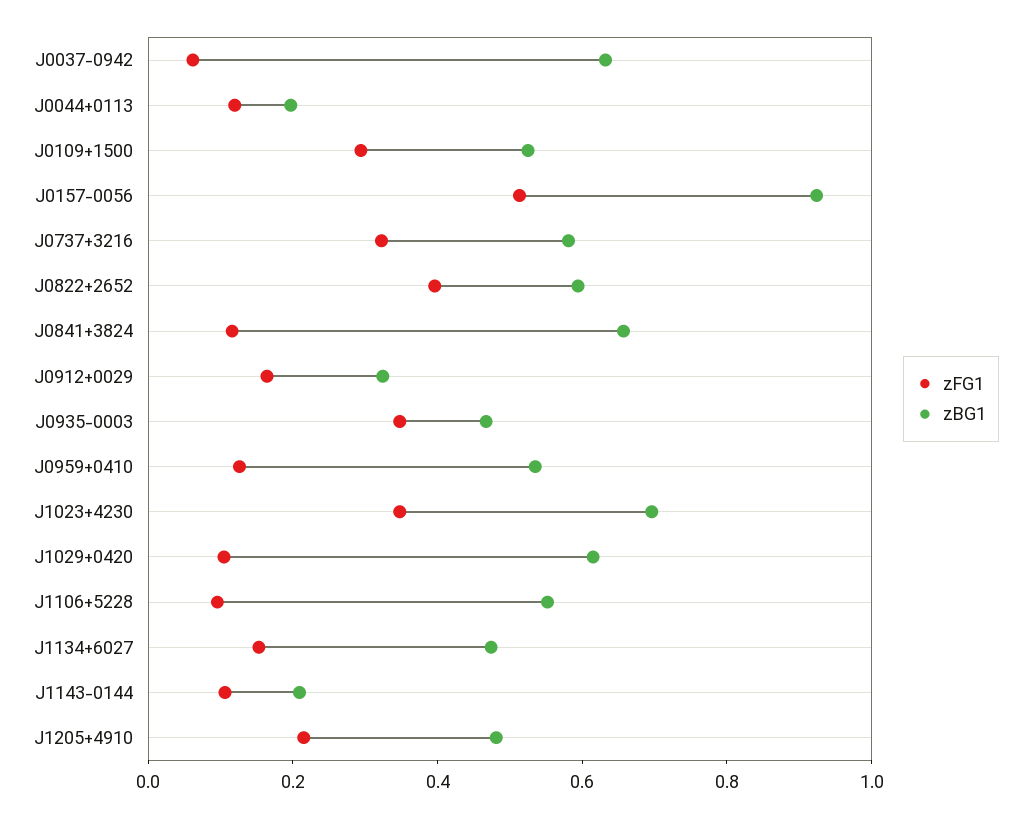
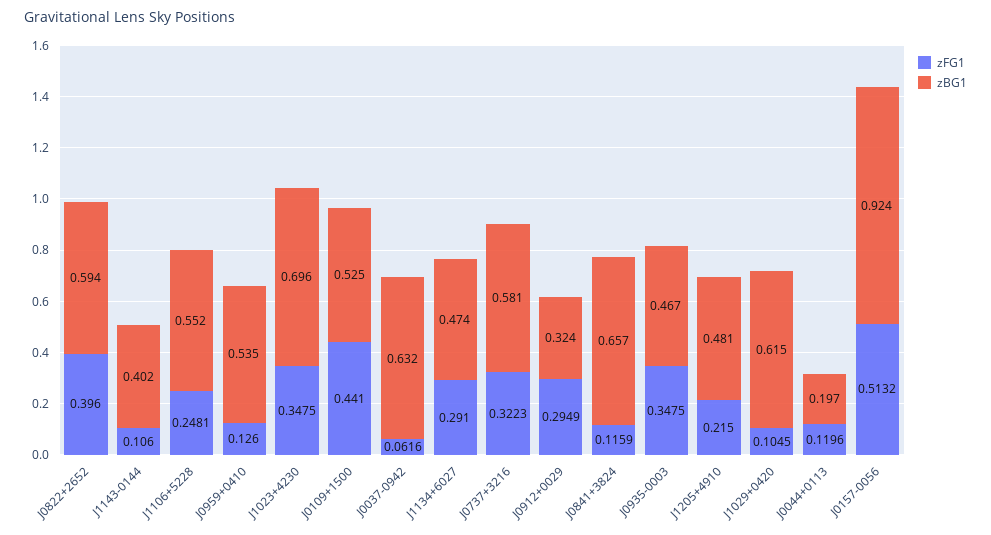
zFG1, J0109+1500: 0.3 -> 0.441
zFG1, J0912+0029: 0.15 -> 0.2949
zFG1, J1106+5228: 0.1 -> 0.2481
zFG1, J1134+6027: 0.15 -> 0.291
zBG1, J1143-0144: 0.2 -> 0.402

